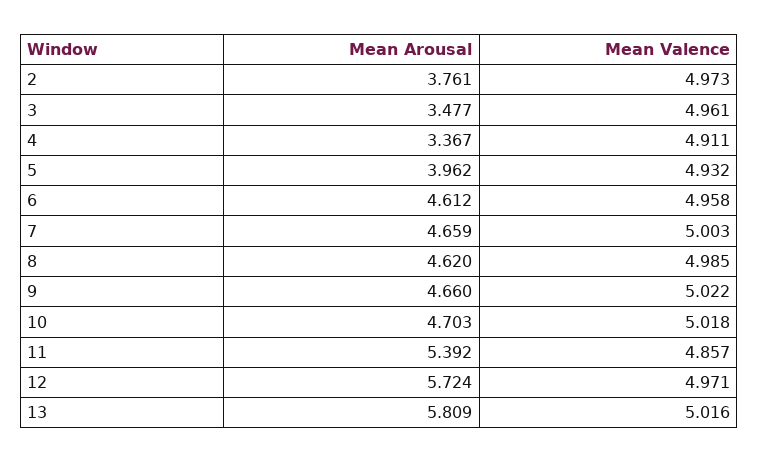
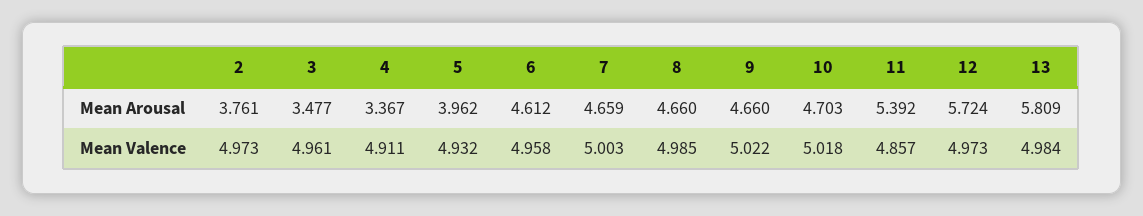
Mean Arousal, 8: 4.62 -> 4.66
Mean Valence, 12: 4.971 -> 4.973
Mean Valence, 13: 5.016 -> 4.984

